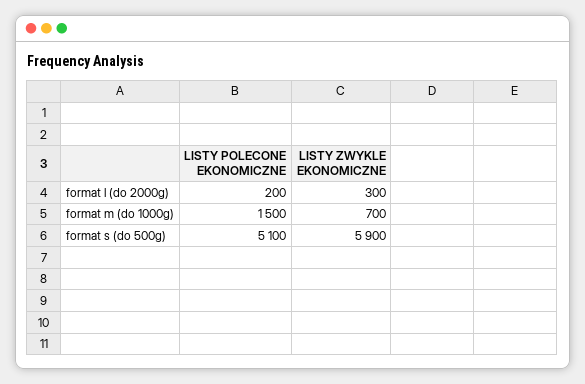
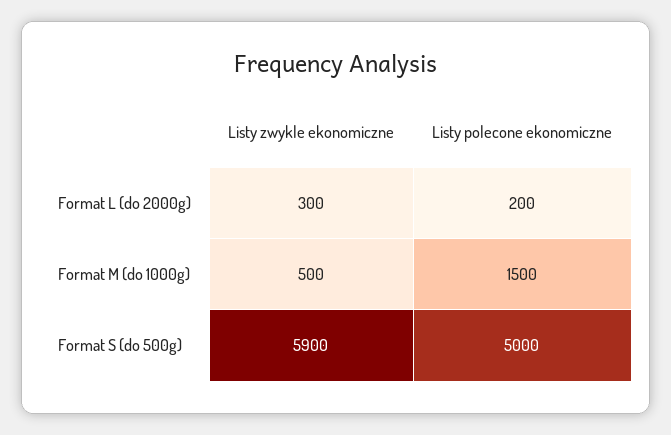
LISTY ZWYKLE EKONOMICZNE, format m (do 1000g): 700 -> 500
LISTY POLECONE EKONOMICZNE, format s (do 500g): 5100 -> 5000

